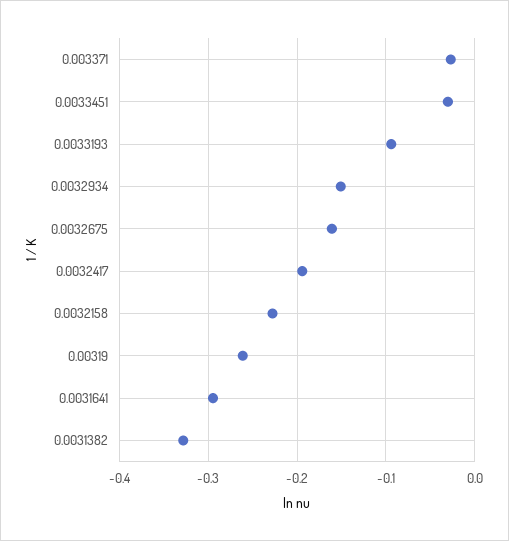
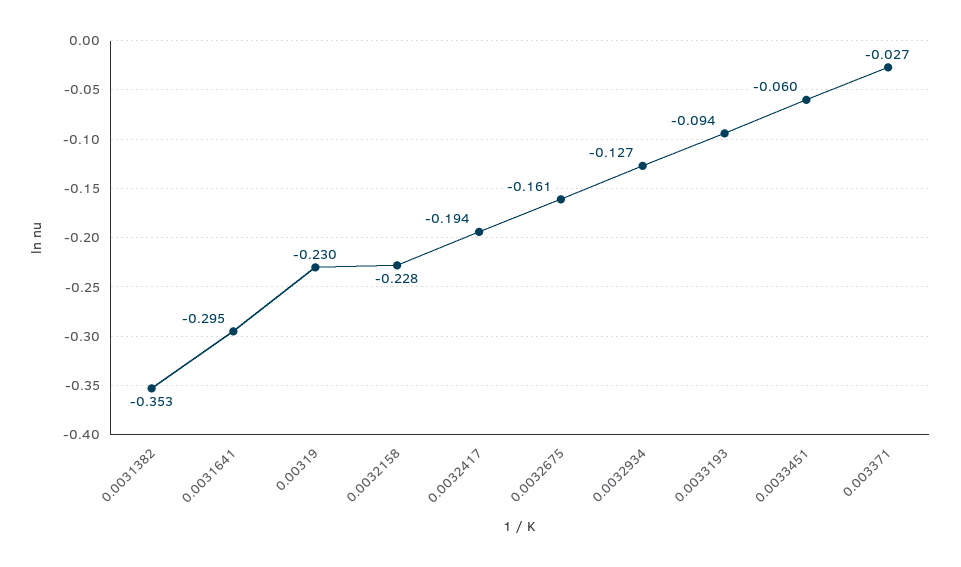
0.0033451: -0.03 -> -0.06
0.0032934: -0.15 -> -0.127
0.00319: -0.26 -> -0.23
0.0031382: -0.33 -> -0.353

